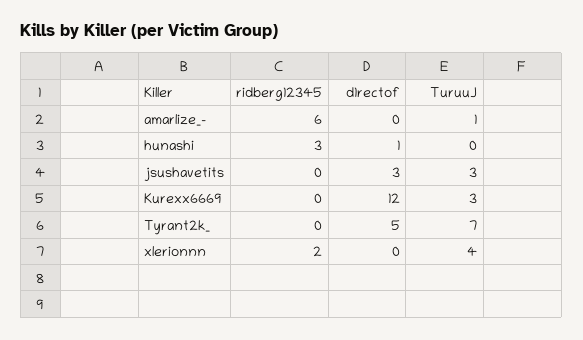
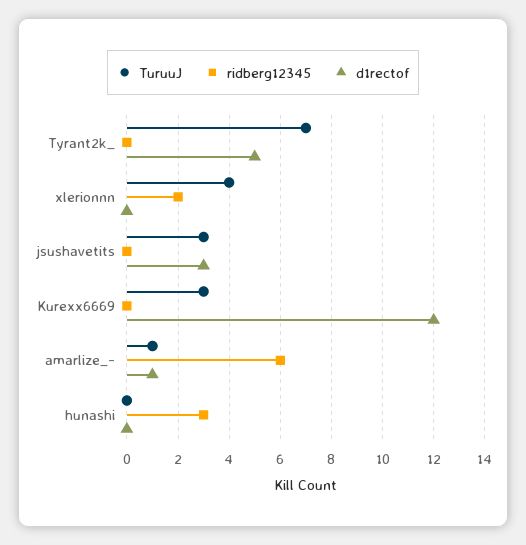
d1rectof, amarlize_-: 0 -> 1
d1rectof, hunashi: 1 -> 0

